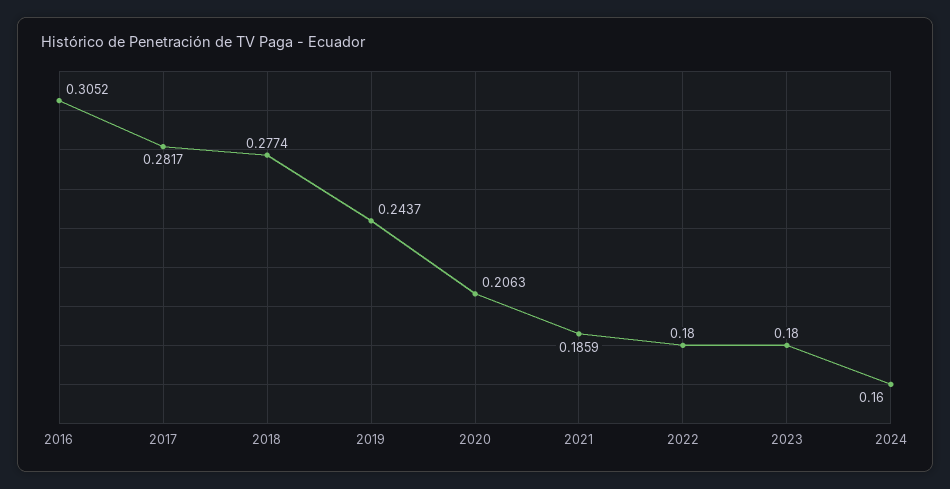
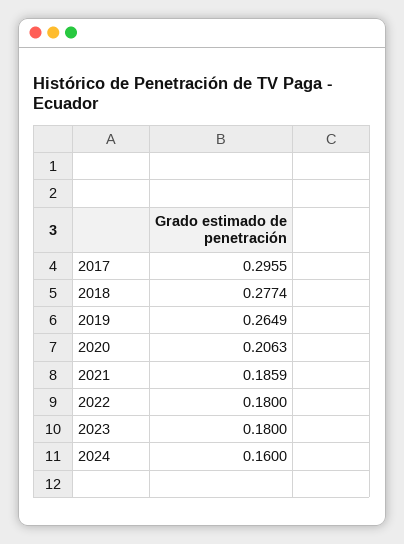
2016: 0.3052 -> none
2017: 0.2817 -> 0.2955
2019: 0.2437 -> 0.2649

